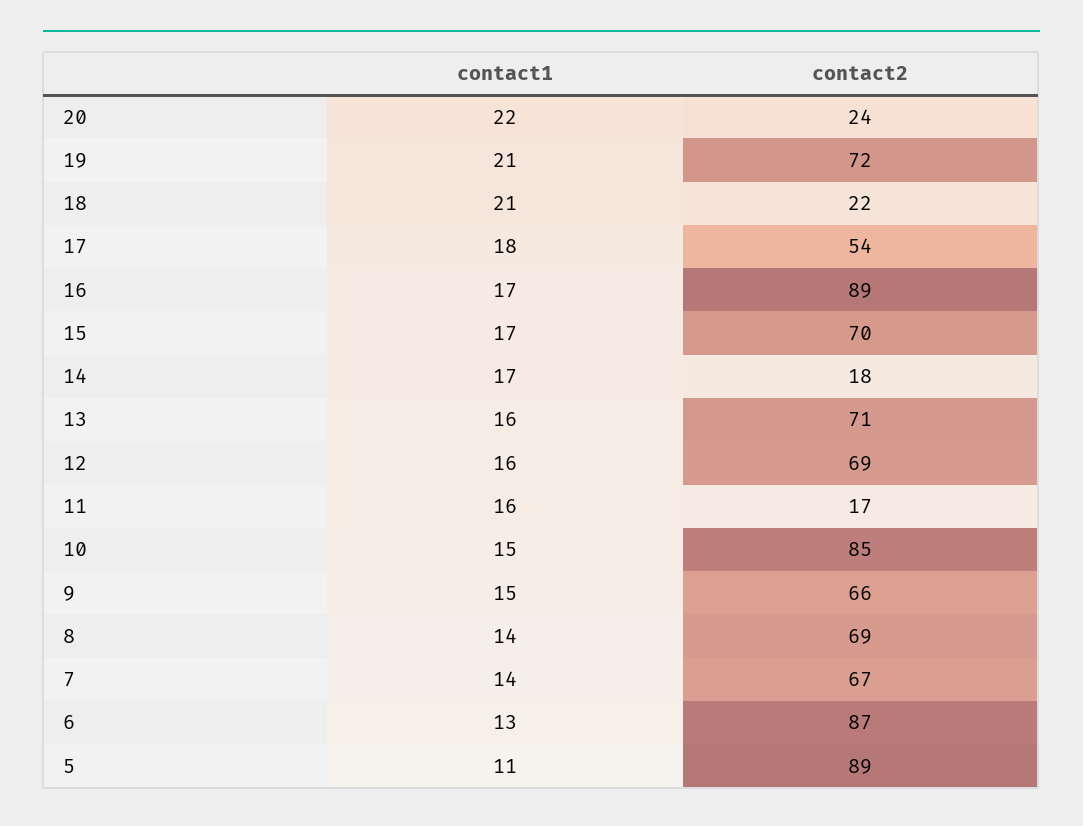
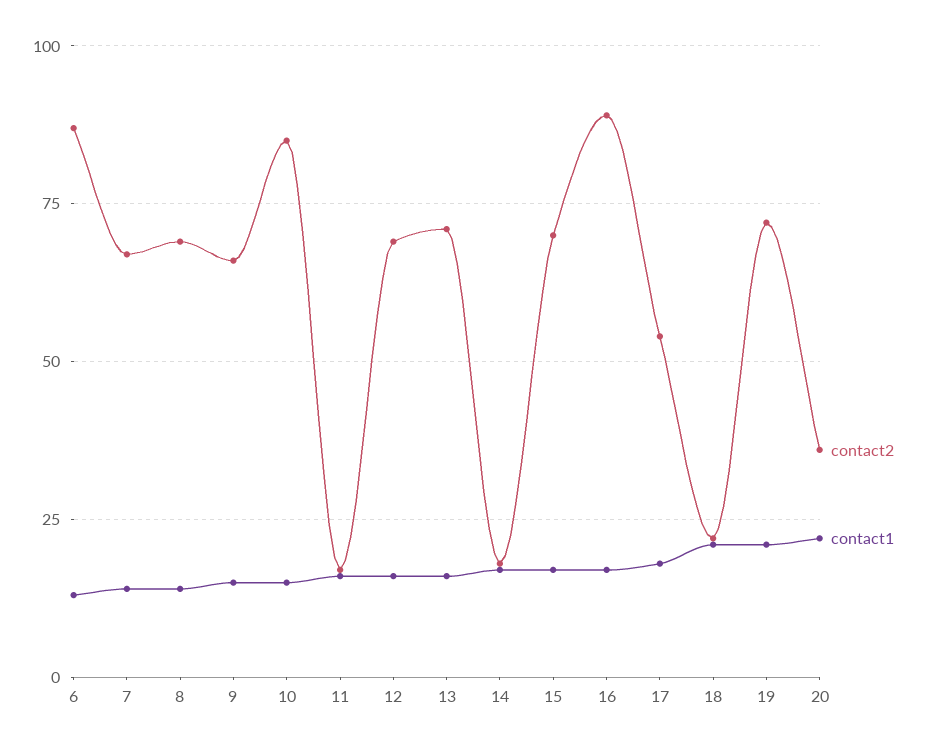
contact2, 20: 24 -> 35
contact1, 5: 11 -> none
contact2, 5: 89 -> none

